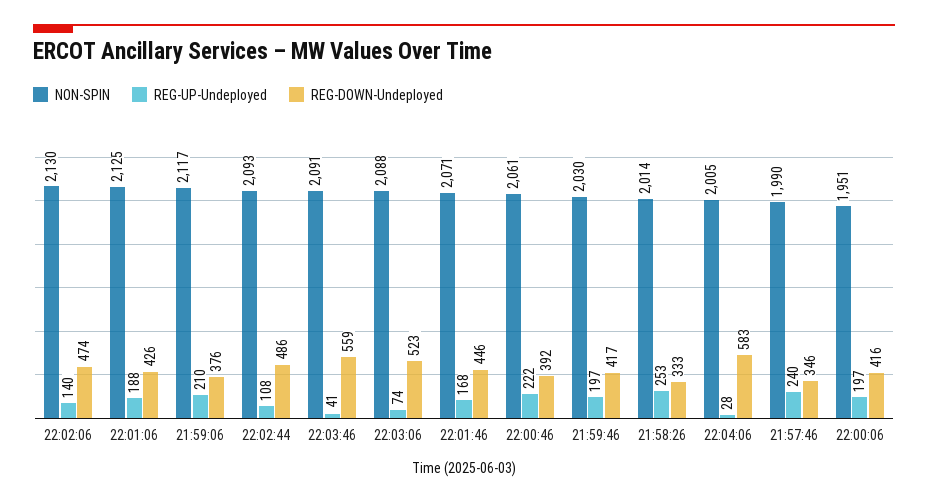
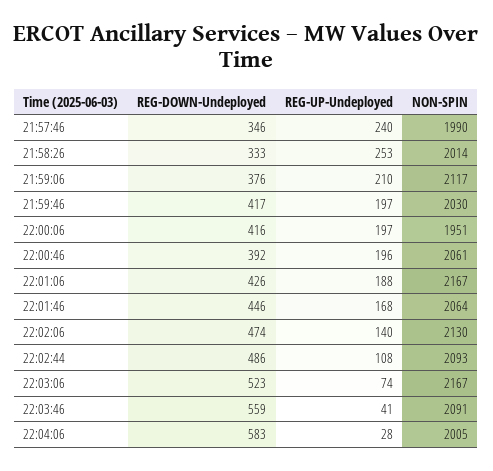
NON-SPIN, 22:01:06: 2125 -> 2167
NON-SPIN, 22:03:06: 2088 -> 2167
NON-SPIN, 22:01:46: 2071 -> 2064
REG-UP-Undeployed, 22:00:46: 222 -> 196

